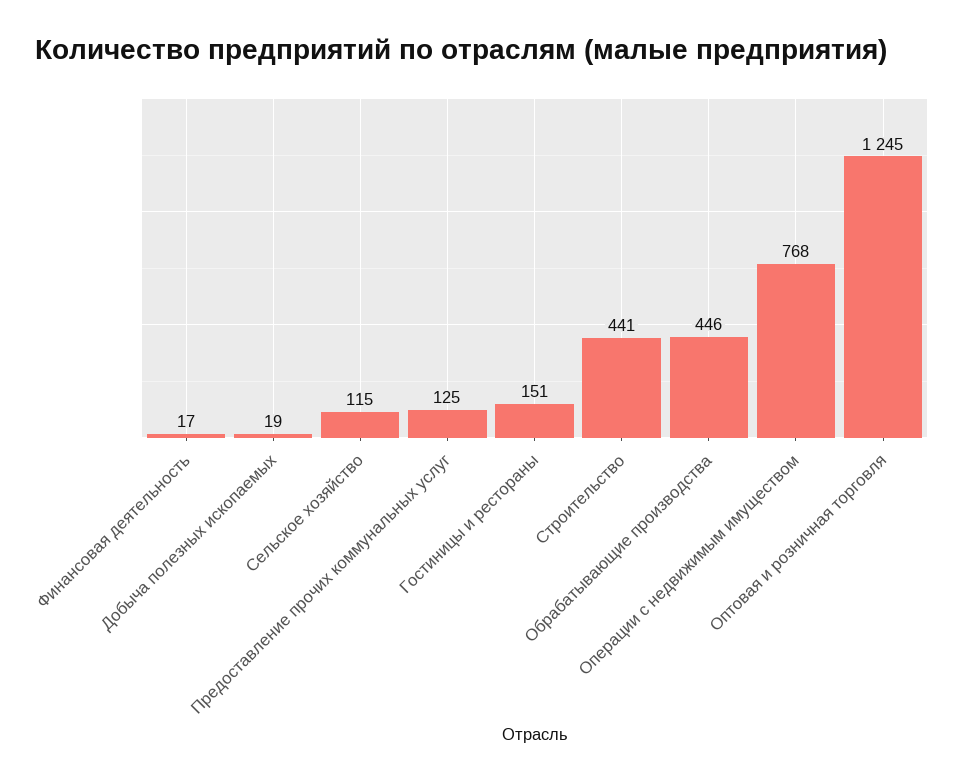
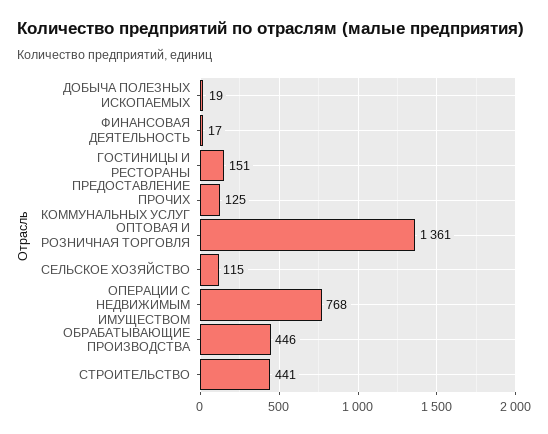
Оптовая и розничная торговля: 1245 -> 1361

